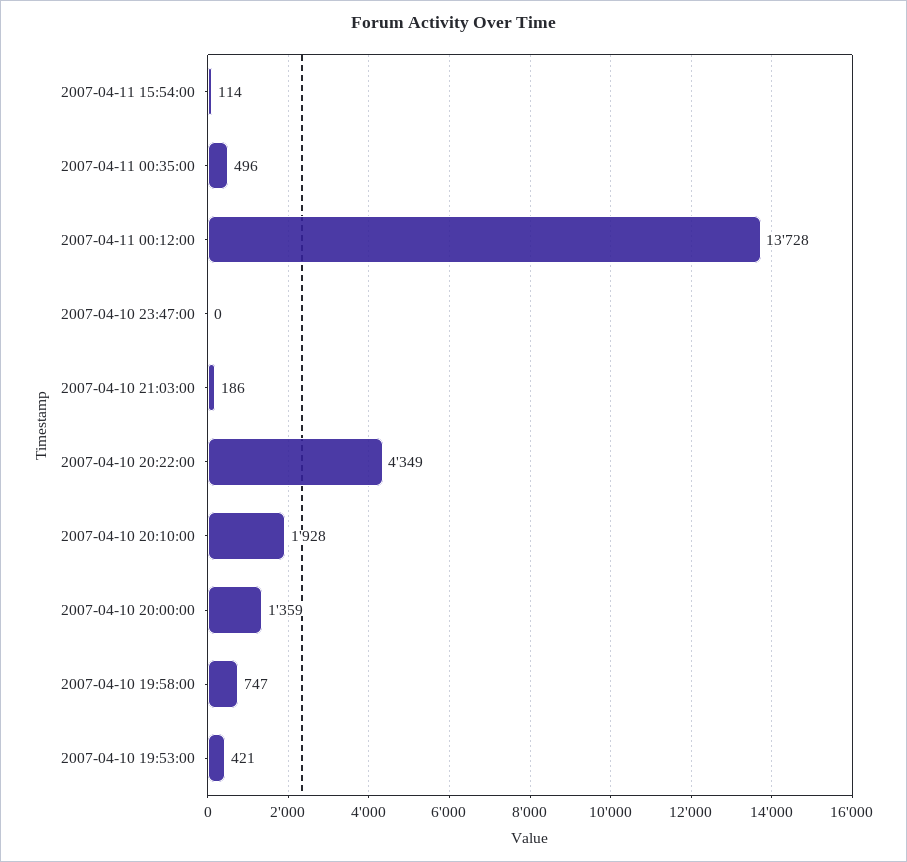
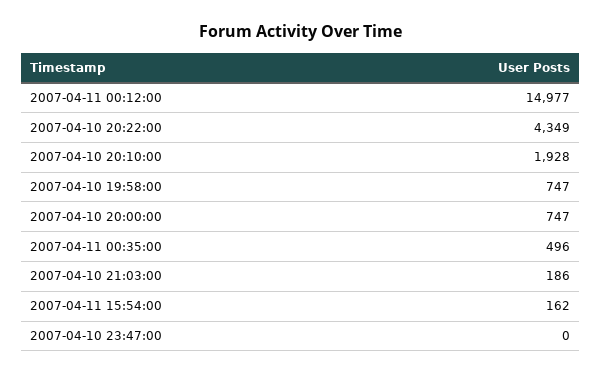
2007-04-11 15:54:00: 114 -> 162
2007-04-11 00:12:00: 13728 -> 14977
2007-04-10 20:00:00: 1359 -> 747
2007-04-10 19:53:00: 421 -> none

